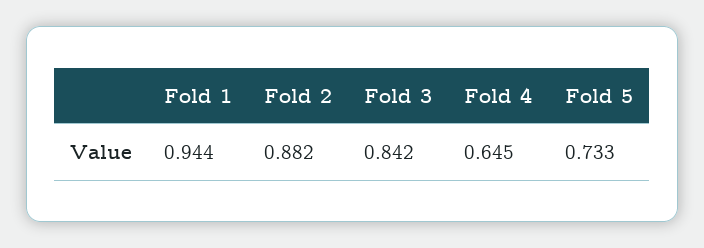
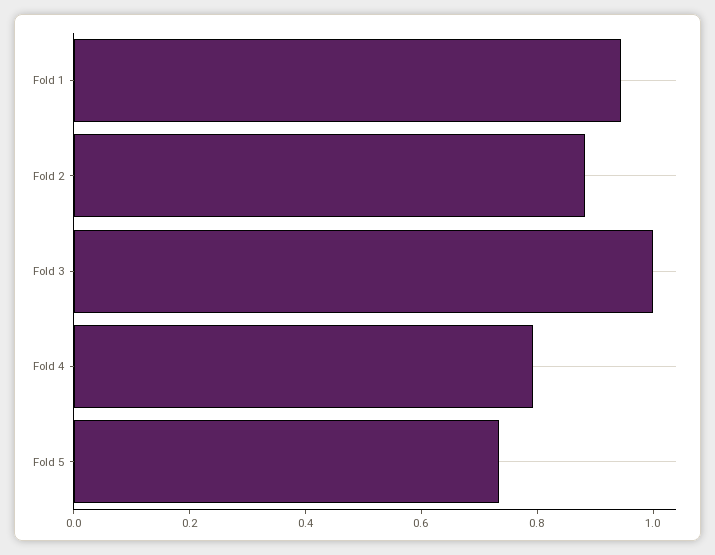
Fold 3: 0.842 -> 1
Fold 4: 0.645 -> 0.8

